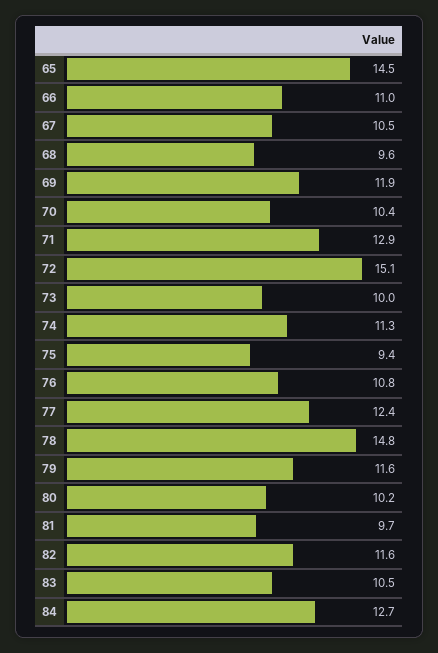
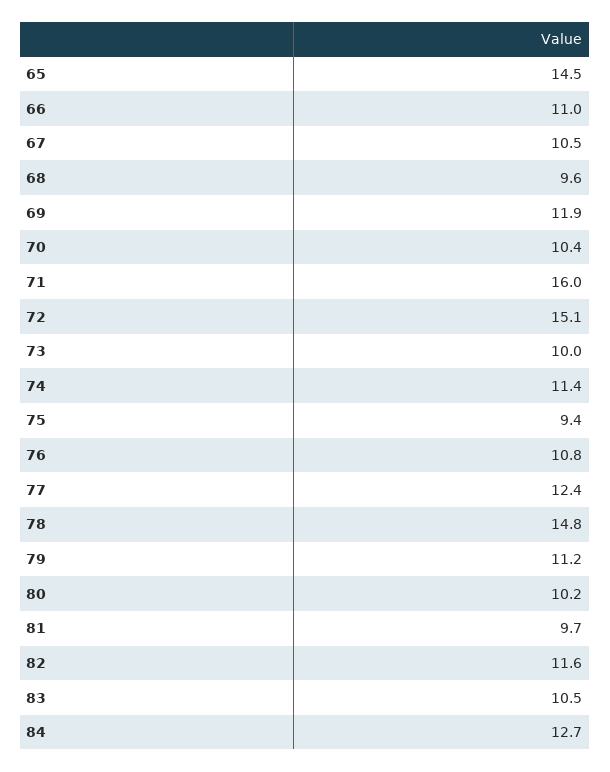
71: 12.9 -> 16
74: 11.3 -> 11.4
79: 11.6 -> 11.2

